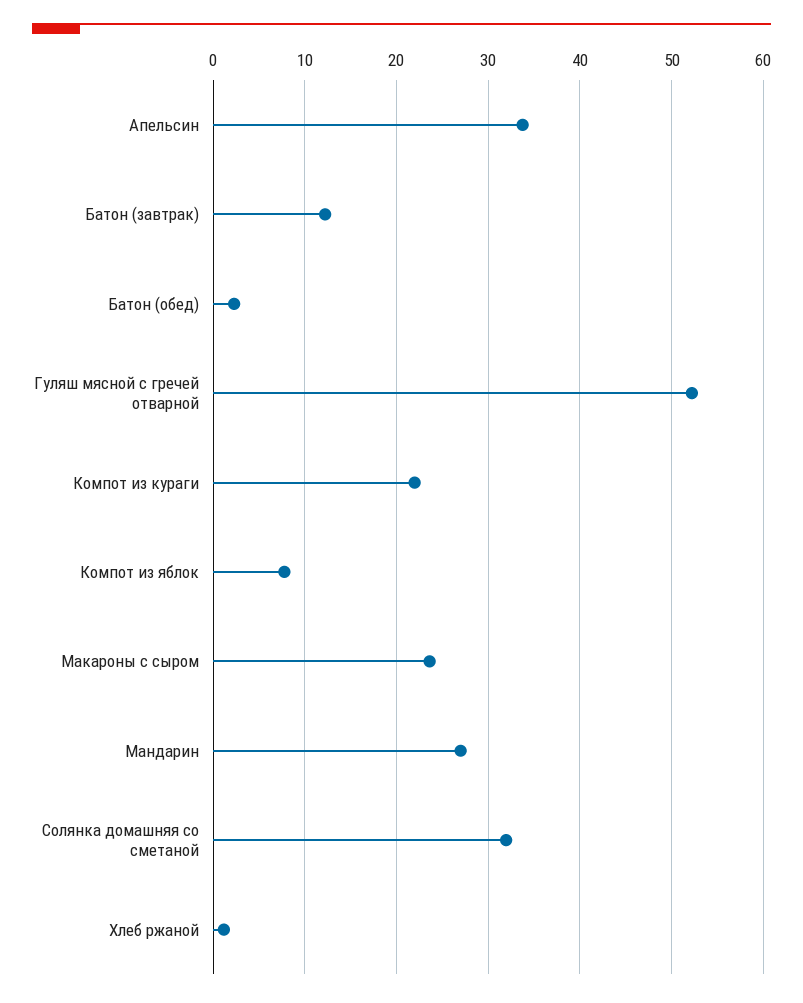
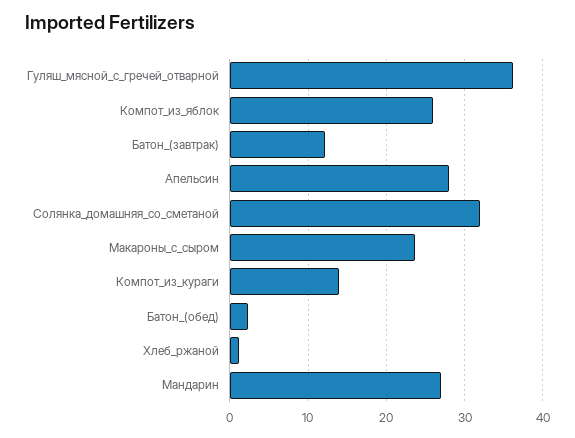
Апельсин: 34 -> 28
Гуляш мясной с гречей отварной: 52 -> 36
Компот из кураги: 22 -> 14
Компот из яблок: 8 -> 26

